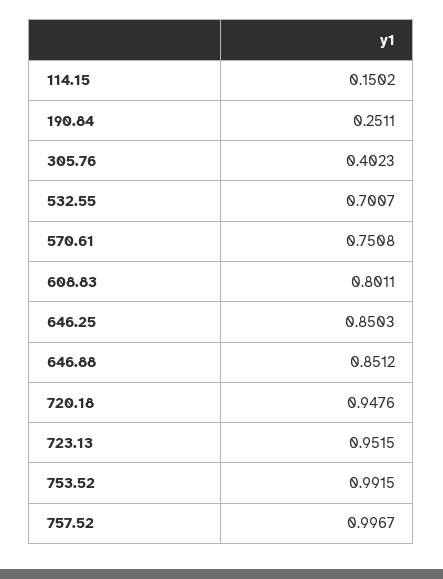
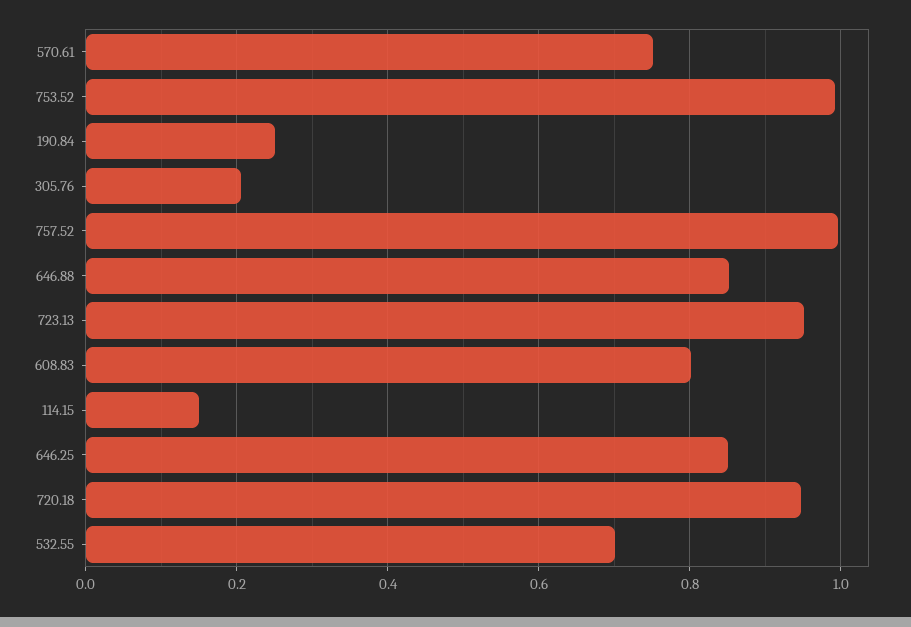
305.76: 0.4023 -> 0.2

